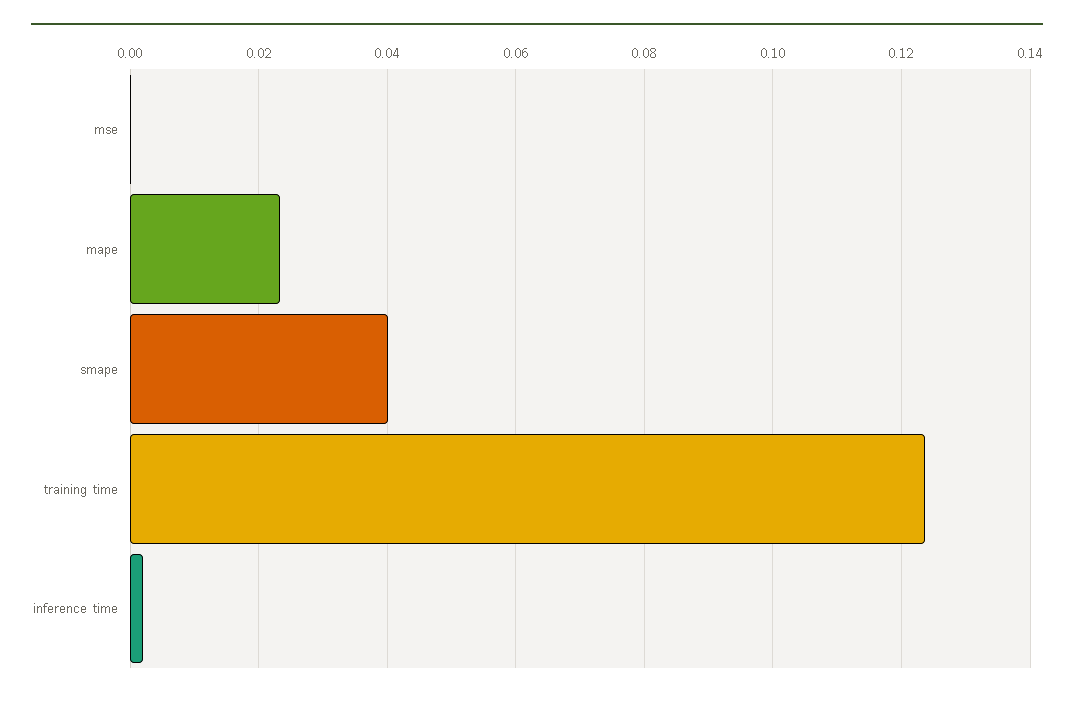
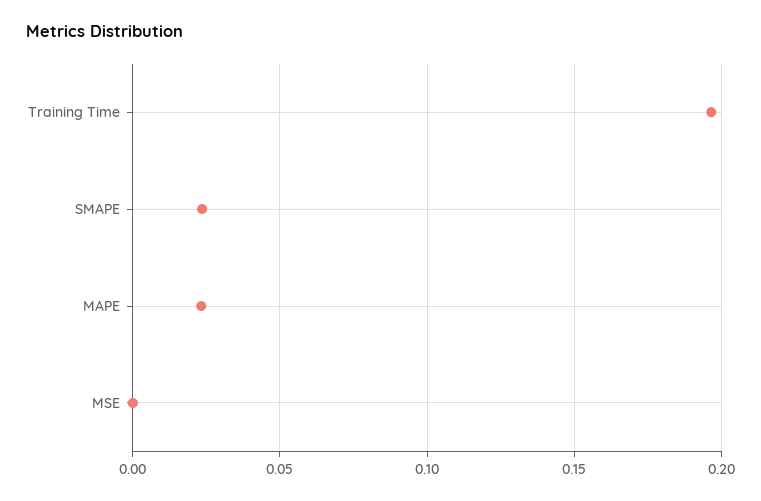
smape: 0.04 -> 0.025
training time: 0.124 -> 0.195
inference time: 0.002 -> none

